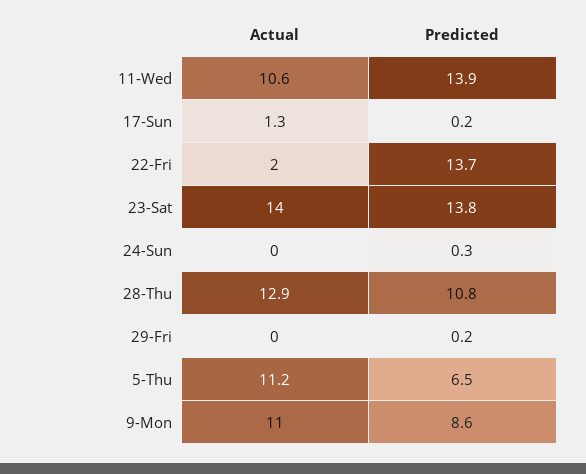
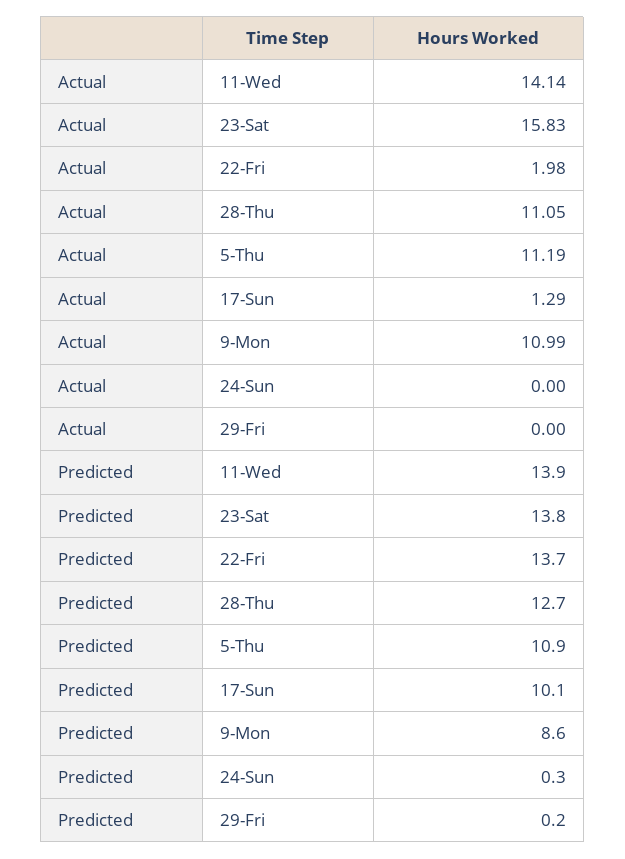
Actual, 11-Wed: 10.6 -> 14.14
Predicted, 17-Sun: 0.2 -> 10.1
Actual, 23-Sat: 14 -> 15.83
Actual, 28-Thu: 12.9 -> 11.05
Predicted, 28-Thu: 10.8 -> 12.7
Predicted, 5-Thu: 6.5 -> 10.9

